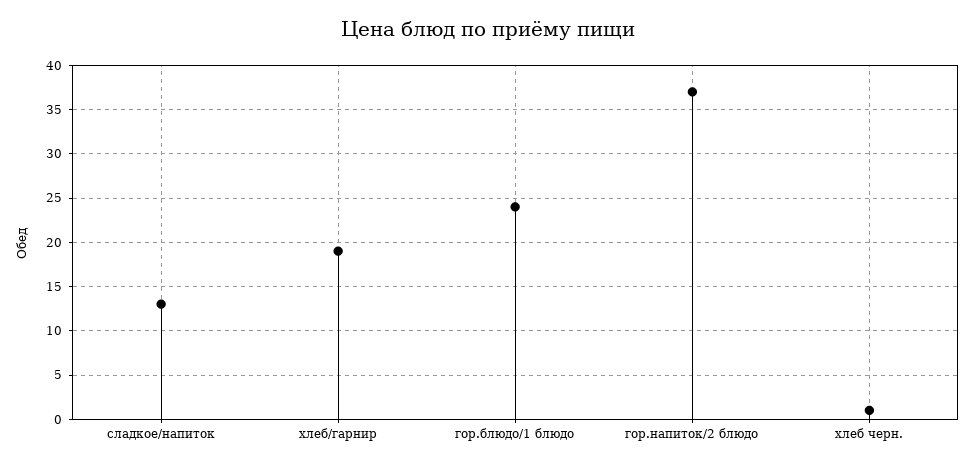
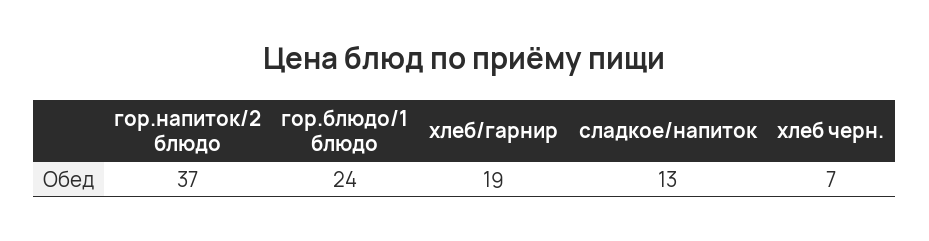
хлеб черн.: 1 -> 7

